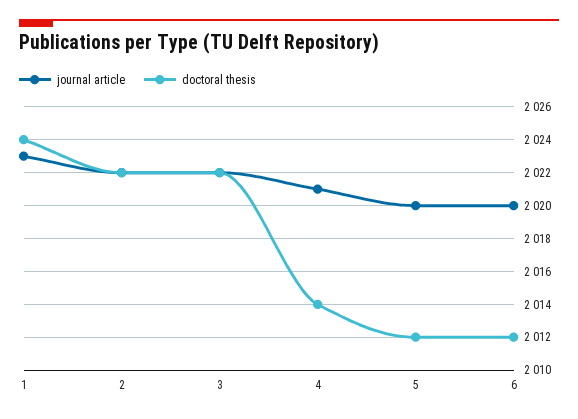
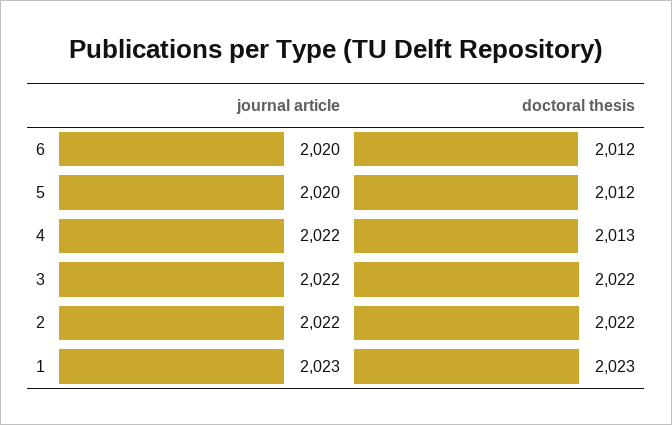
doctoral thesis, 1: 2024 -> 2023
journal article, 4: 2021 -> 2022
doctoral thesis, 4: 2014 -> 2013

